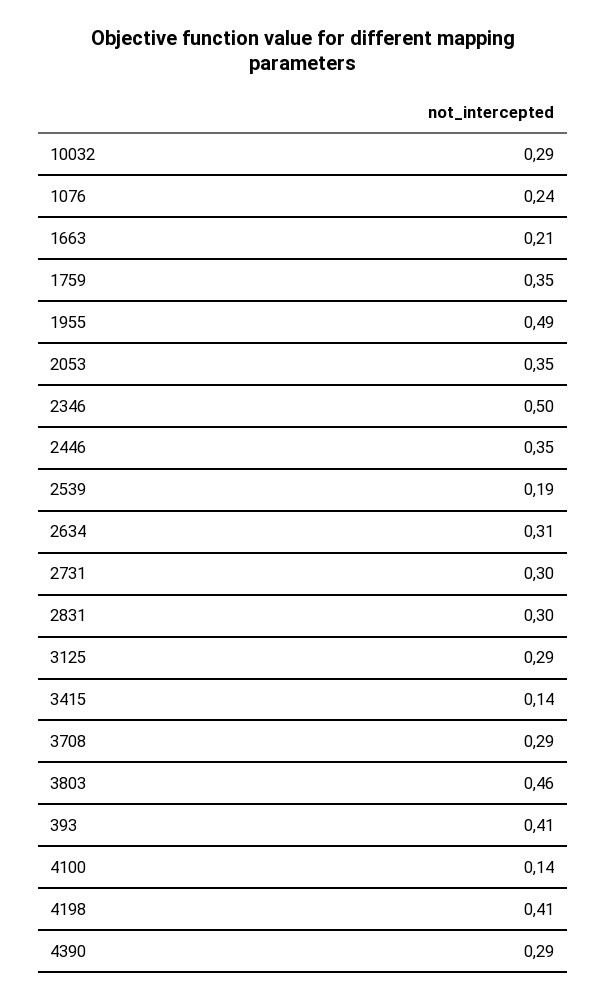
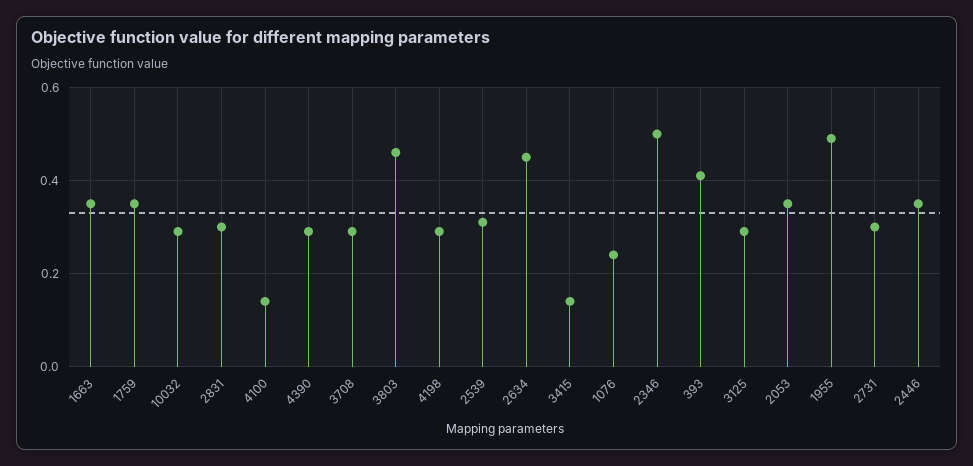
1663: 0.21 -> 0.35
2539: 0.19 -> 0.3
2634: 0.31 -> 0.45
4198: 0.41 -> 0.3

